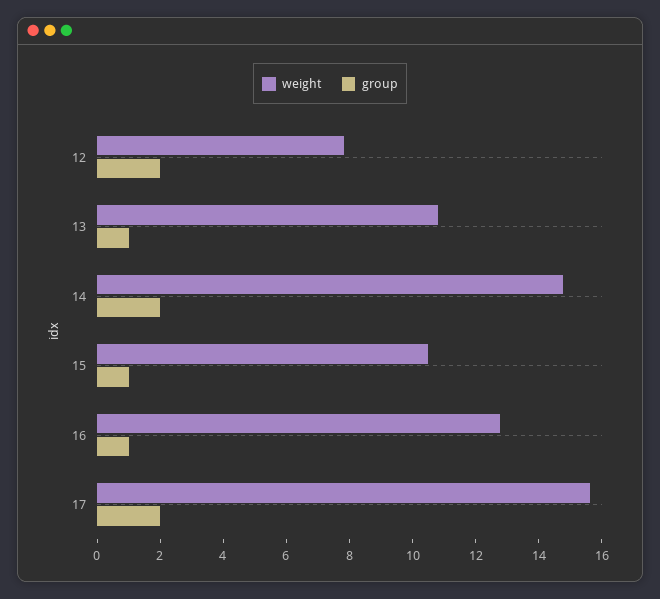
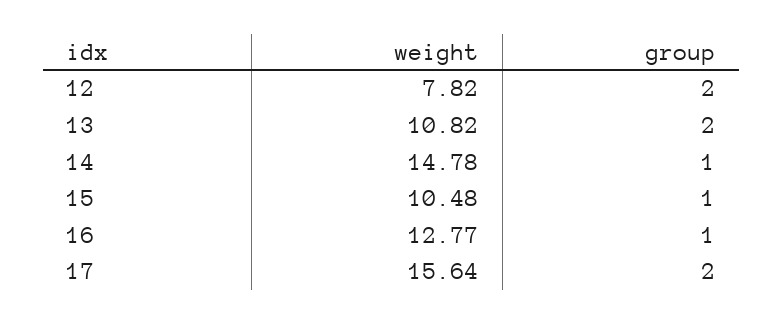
group, 13: 1 -> 2
group, 14: 2 -> 1

